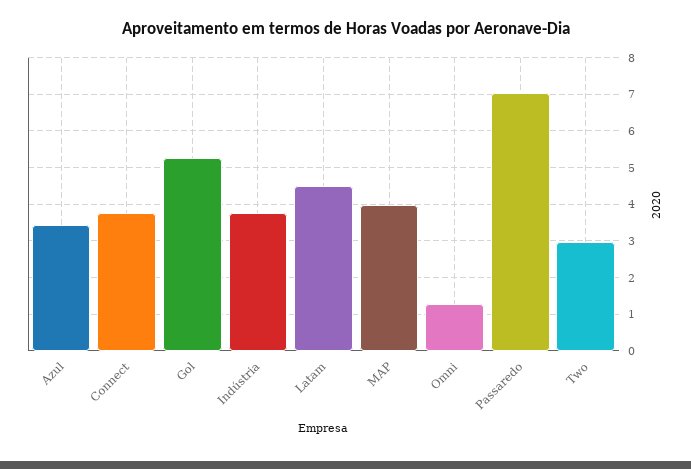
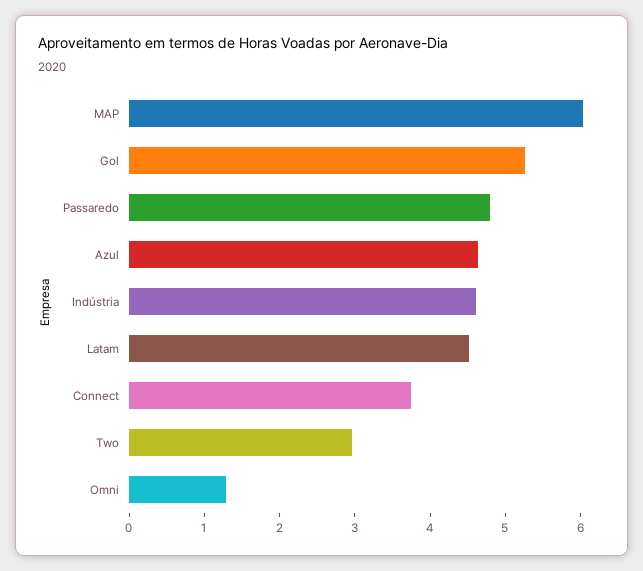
Azul: 3.4 -> 4.6
Indústria: 3.8 -> 4.6
MAP: 4 -> 6
Passaredo: 7 -> 4.8

